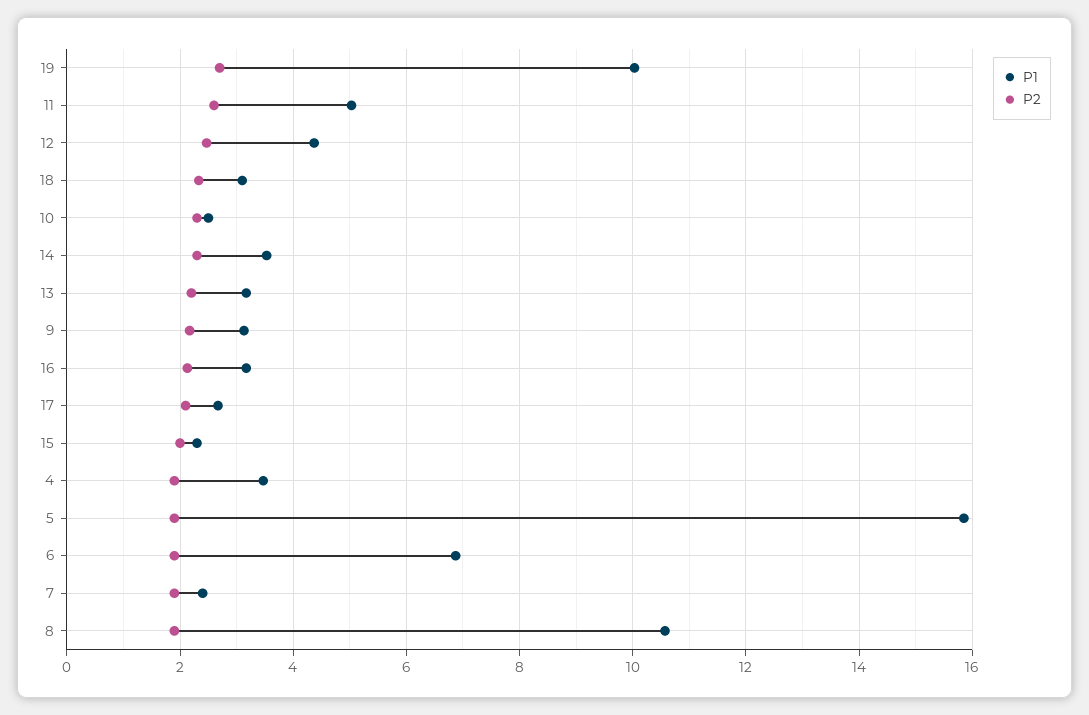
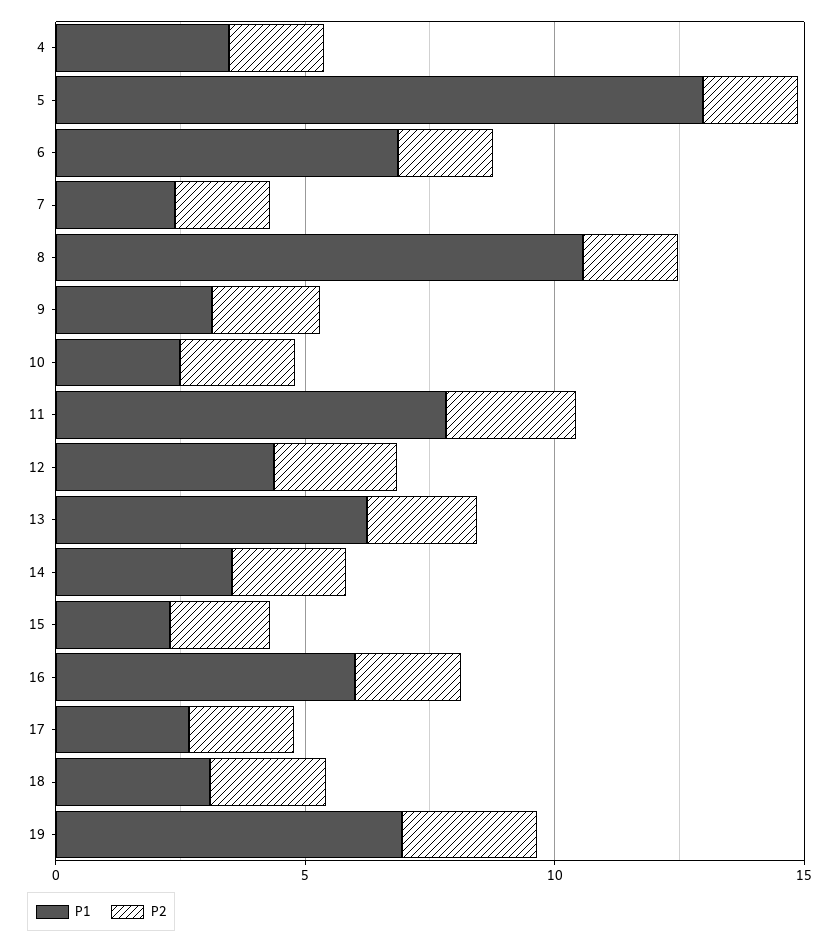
P1, 19: 10 -> 7
P1, 11: 5 -> 8
P1, 13: 3.2 -> 6
P1, 16: 3.2 -> 6
P1, 5: 15.8 -> 13

